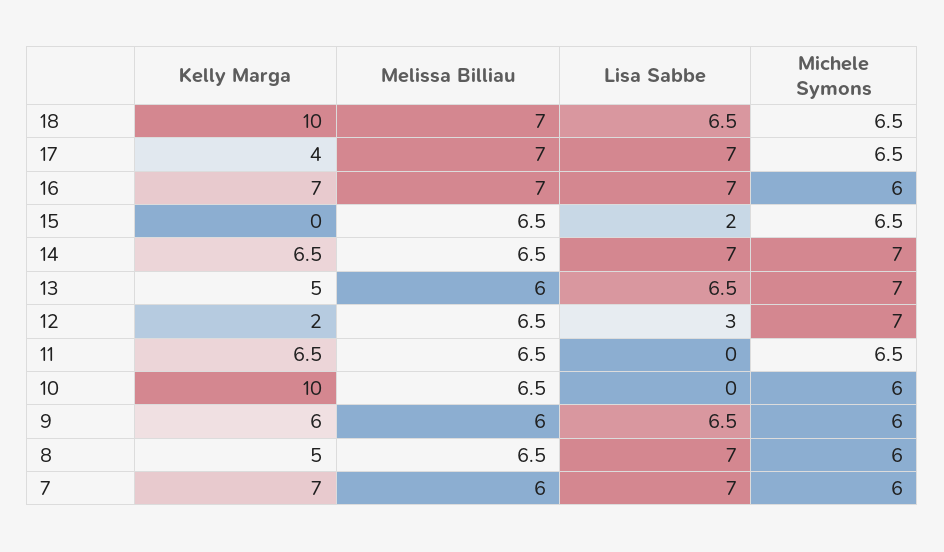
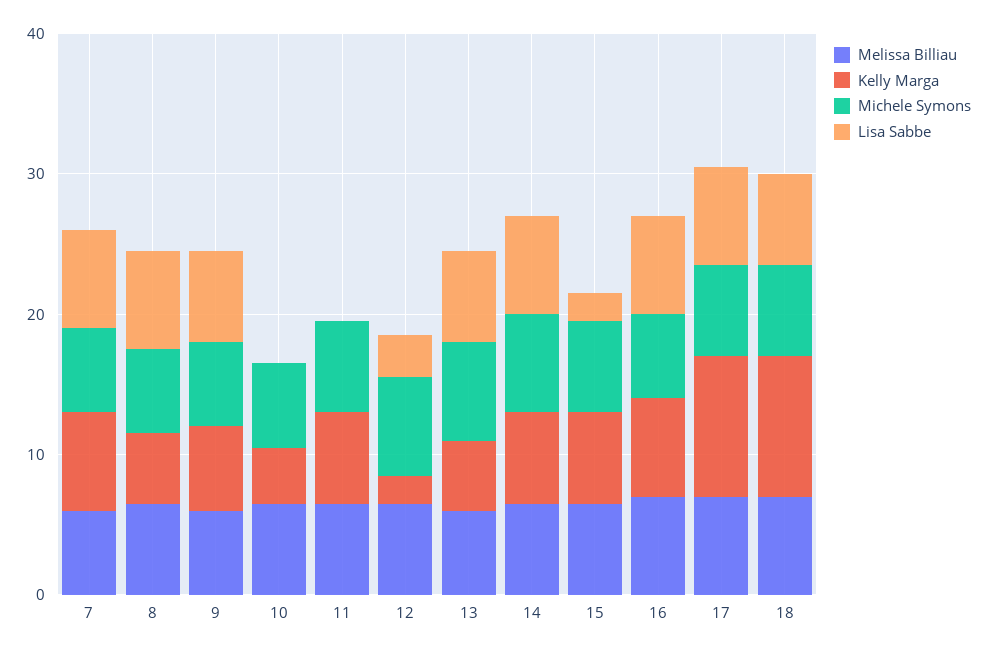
Kelly Marga, 17: 4 -> 10
Kelly Marga, 15: 0 -> 6
Kelly Marga, 10: 10 -> 4

